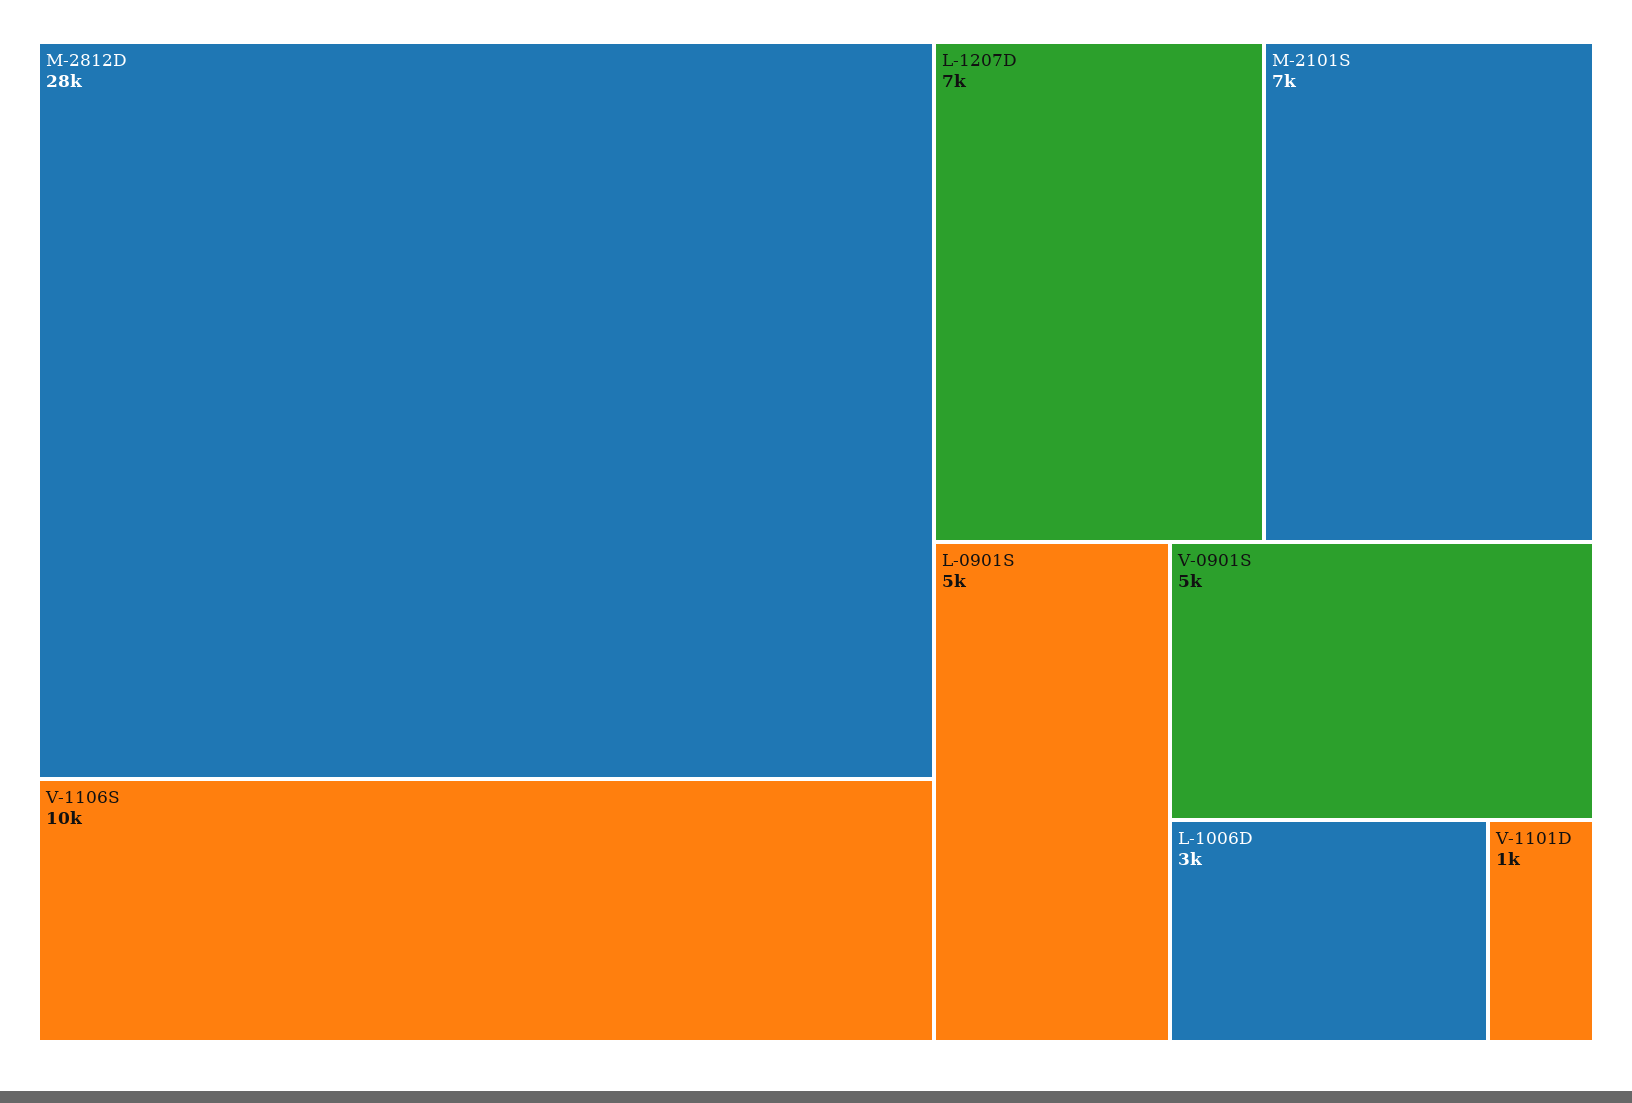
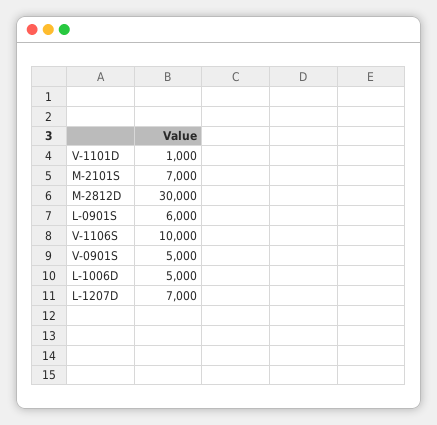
M-2812D: 28000 -> 30000
L-0901S: 5000 -> 6000
L-1006D: 3000 -> 5000

